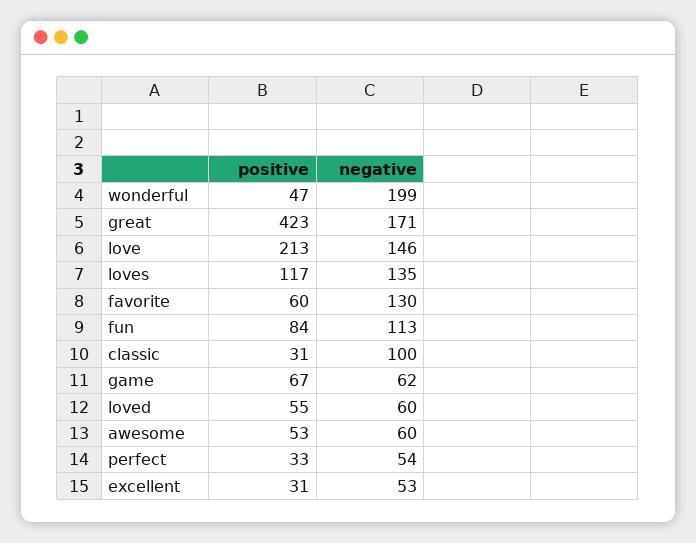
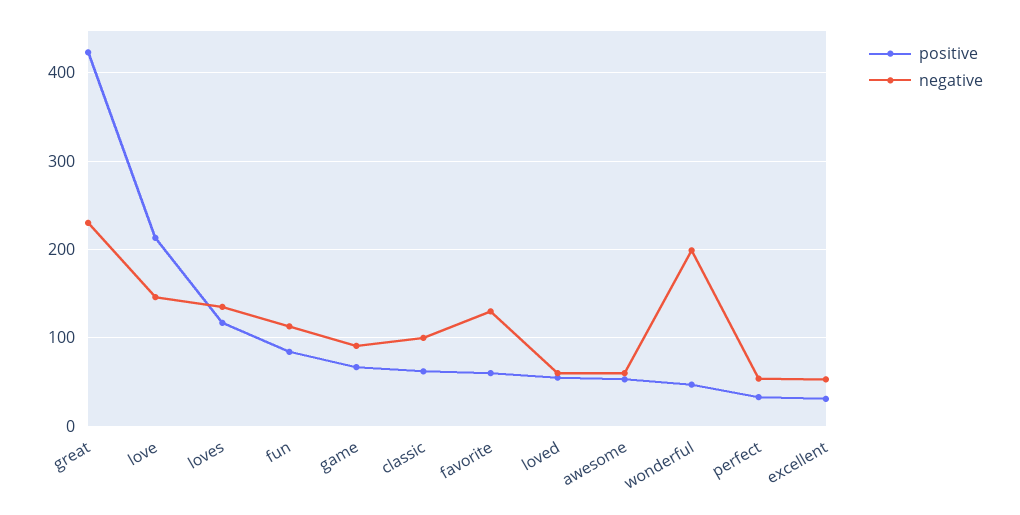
negative, great: 171 -> 230
positive, classic: 31 -> 60
negative, game: 62 -> 90

